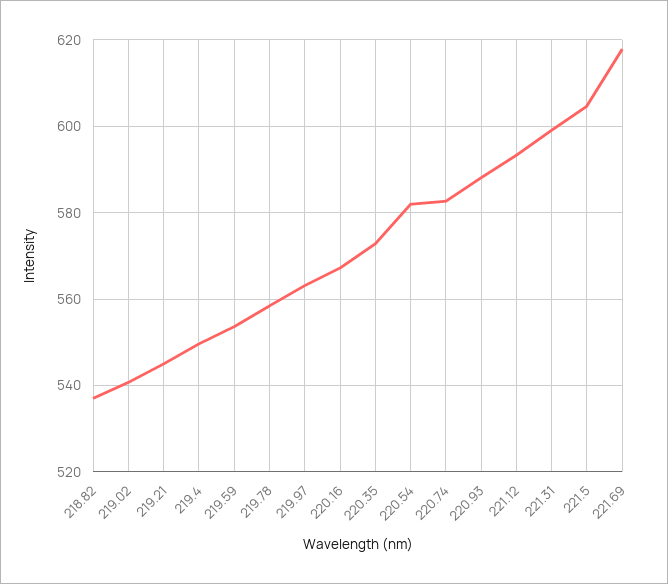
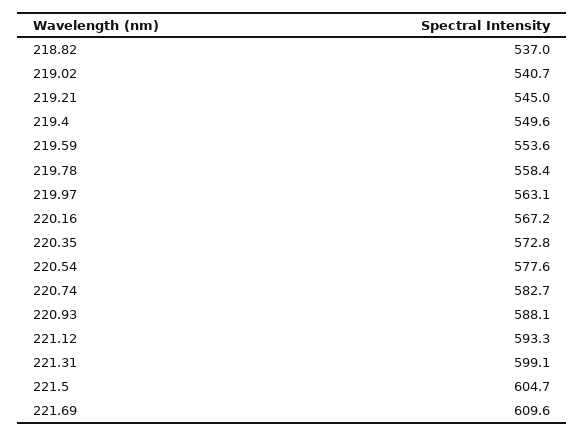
220.54: 582 -> 577.6
221.69: 618 -> 609.6

